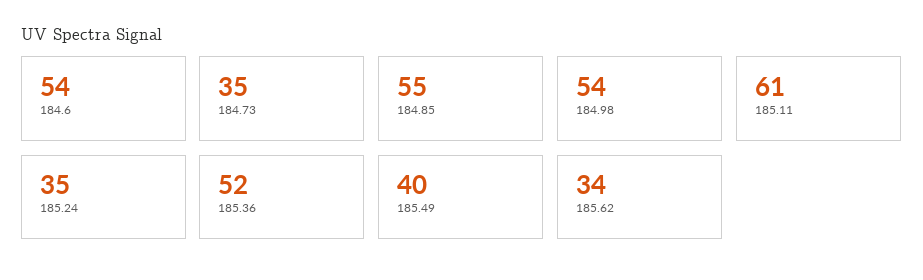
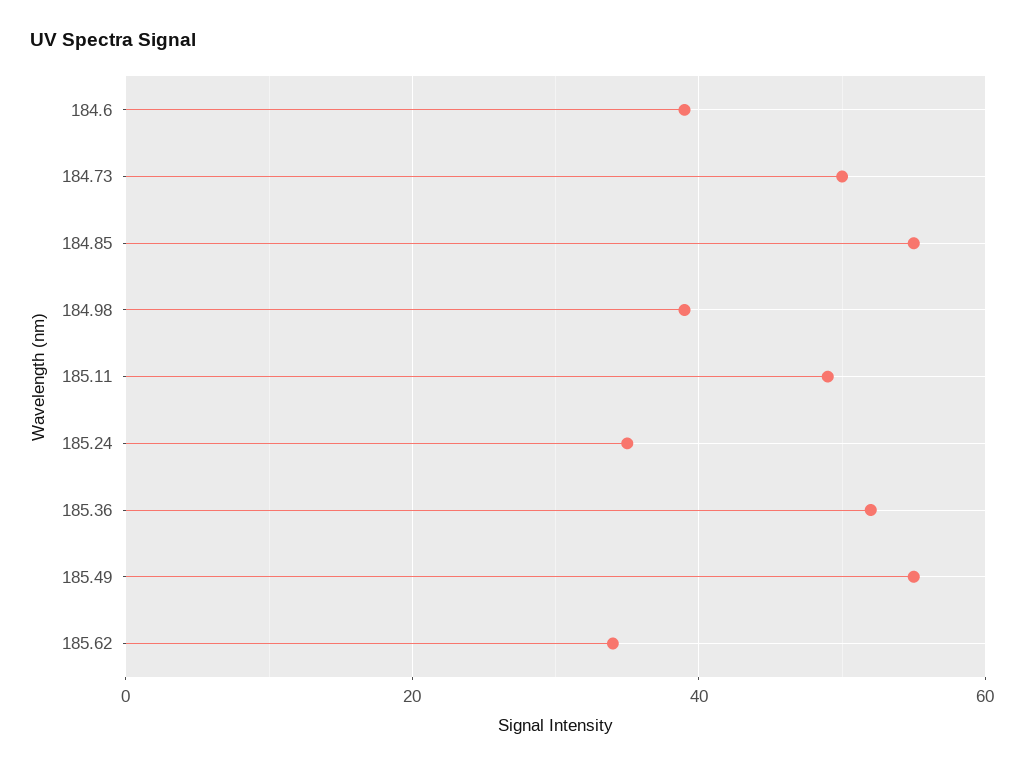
184.6: 54 -> 40
184.73: 35 -> 50
184.98: 54 -> 40
185.11: 61 -> 50
185.49: 40 -> 55

